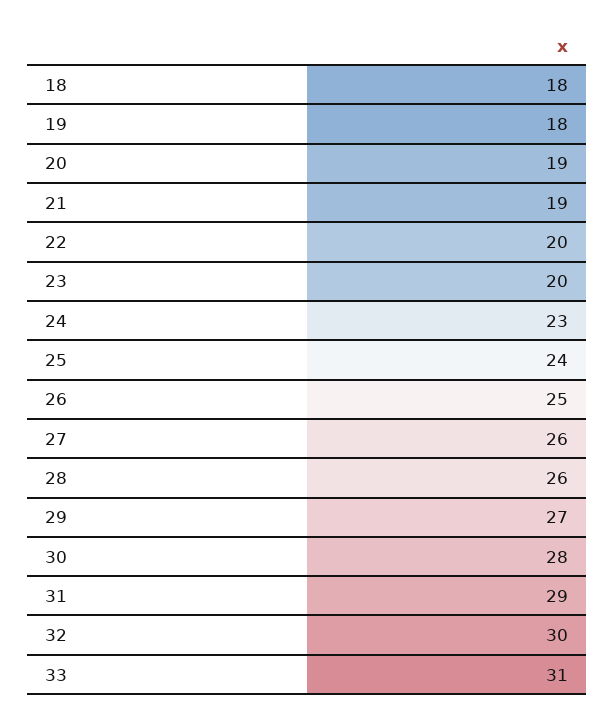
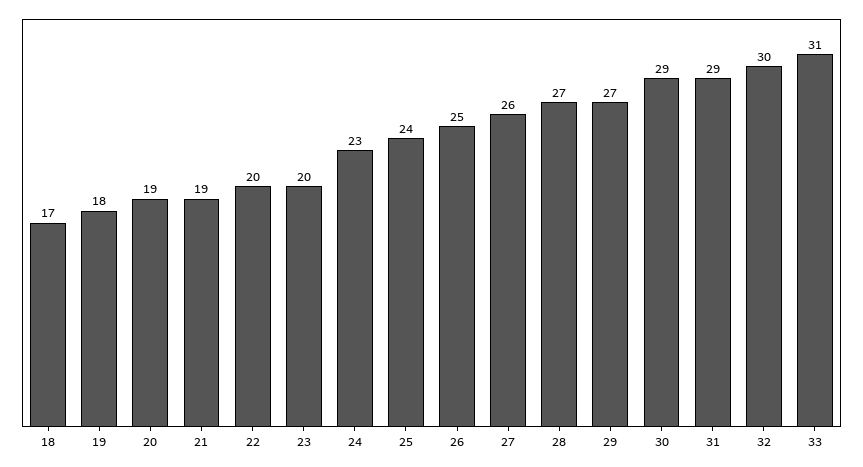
18: 18 -> 17
28: 26 -> 27
30: 28 -> 29

